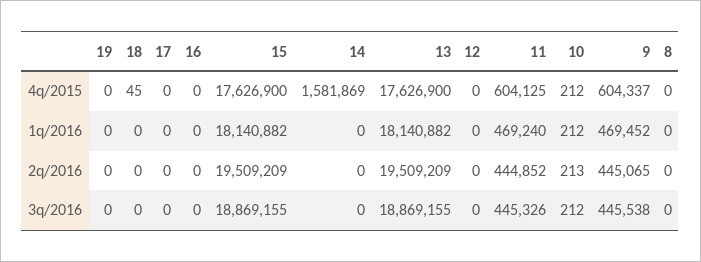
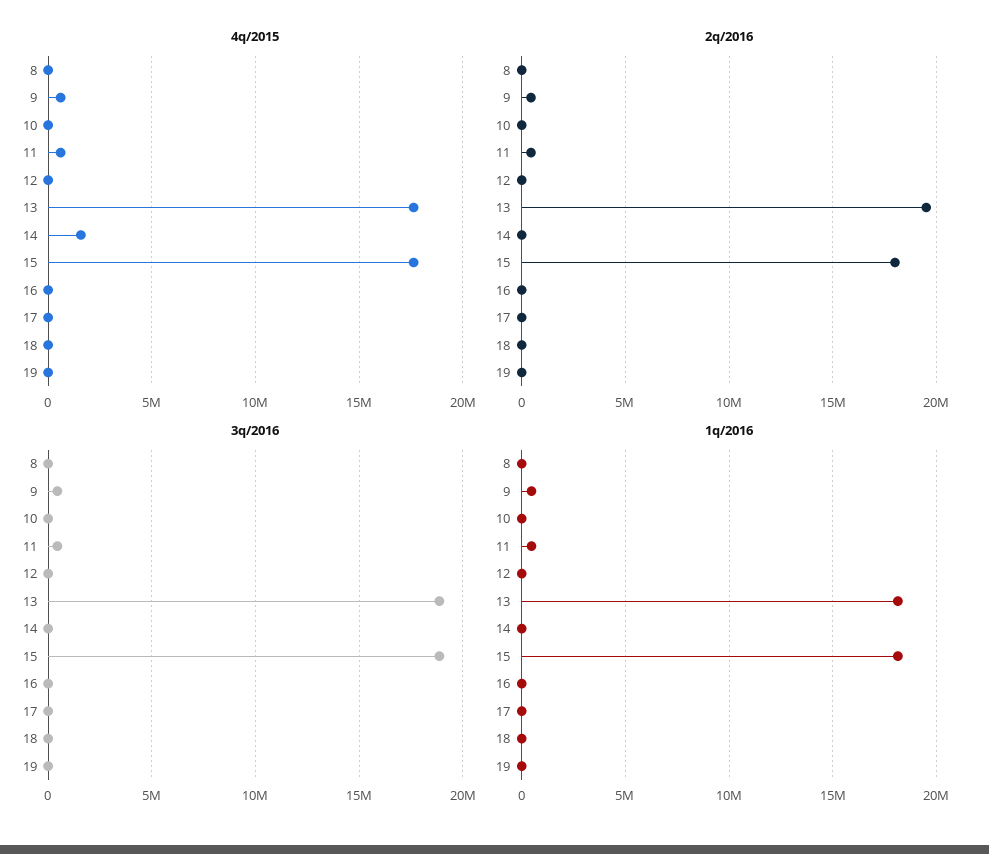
2q/2016, 15: 19509209 -> 18000000

